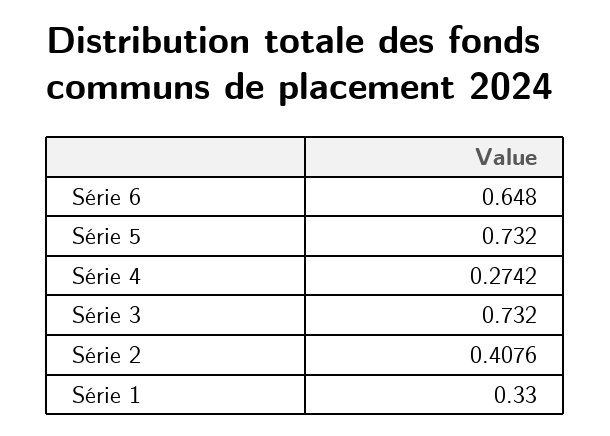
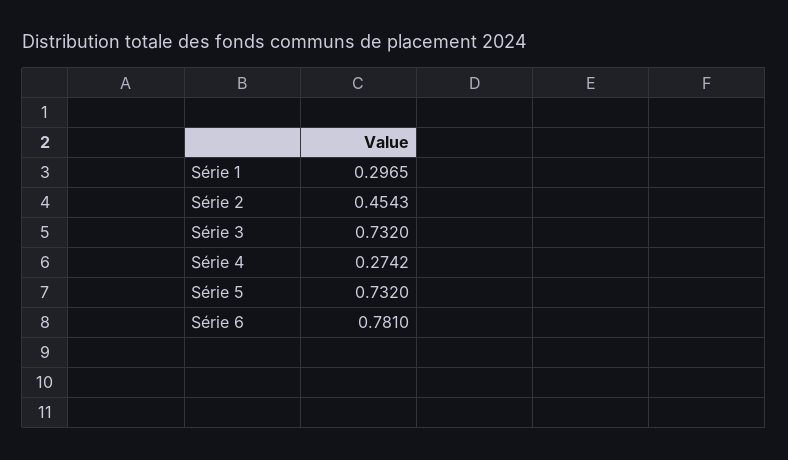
Série 6: 0.648 -> 0.781
Série 2: 0.4076 -> 0.4543
Série 1: 0.33 -> 0.2965

